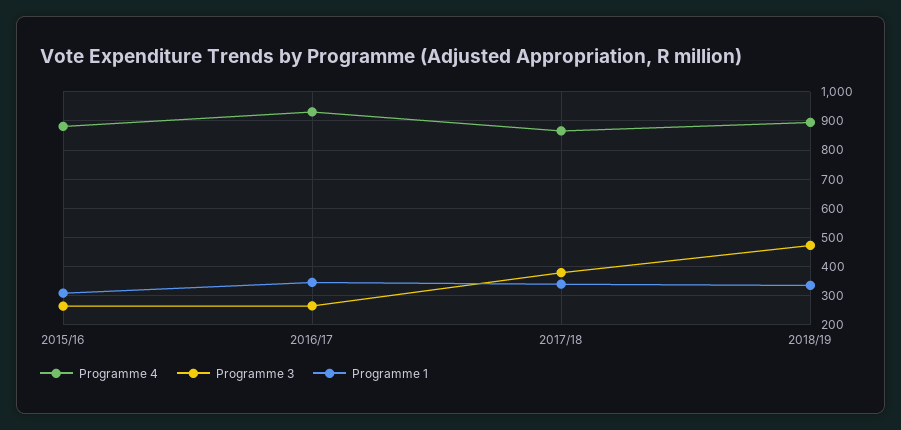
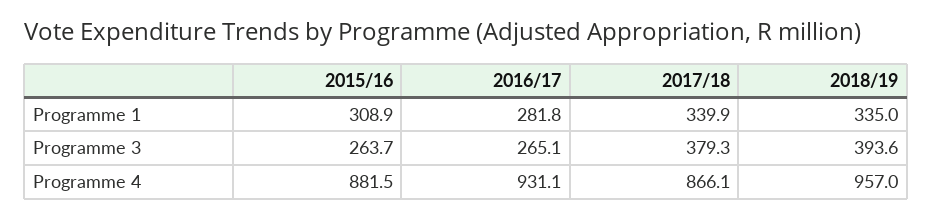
Programme 1, 2016/17: 350 -> 281.8
Programme 4, 2018/19: 900 -> 957
Programme 3, 2018/19: 475 -> 393.6

